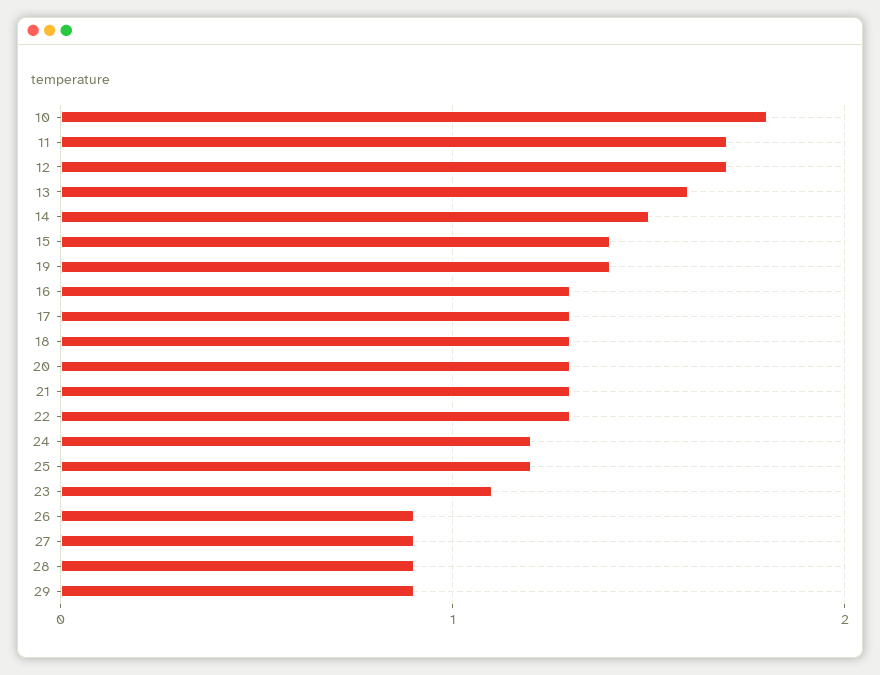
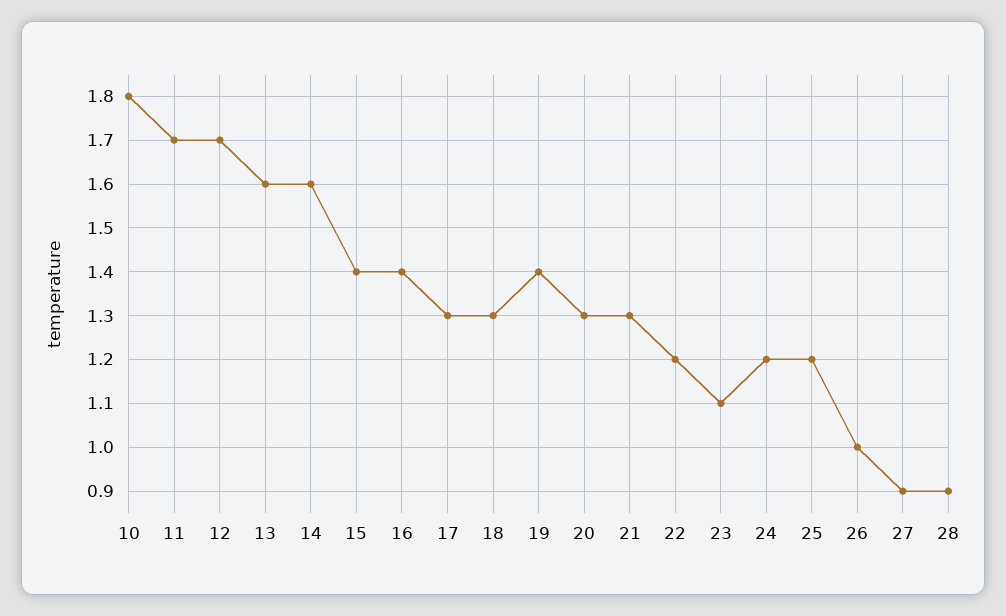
14: 1.5 -> 1.6
16: 1.3 -> 1.4
22: 1.3 -> 1.2
26: 0.9 -> 1
29: 0.9 -> none

